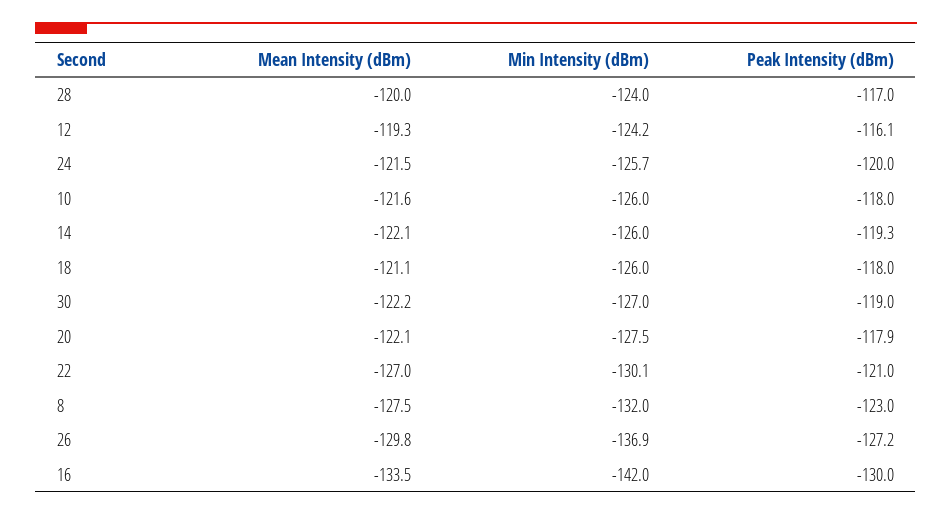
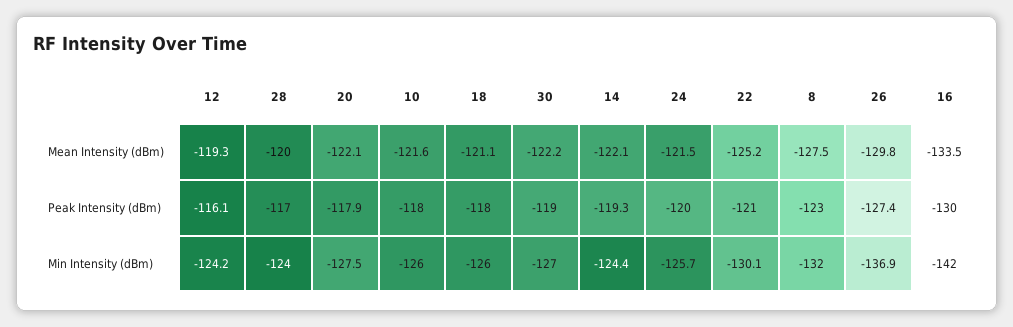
Min Intensity (dBm), 14: -126 -> -124.4
Mean Intensity (dBm), 22: -127 -> -125.2
Peak Intensity (dBm), 26: -127.2 -> -127.4

